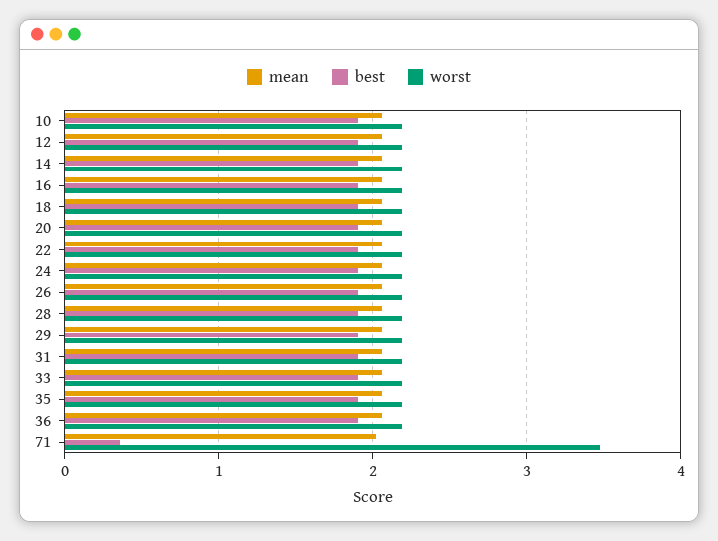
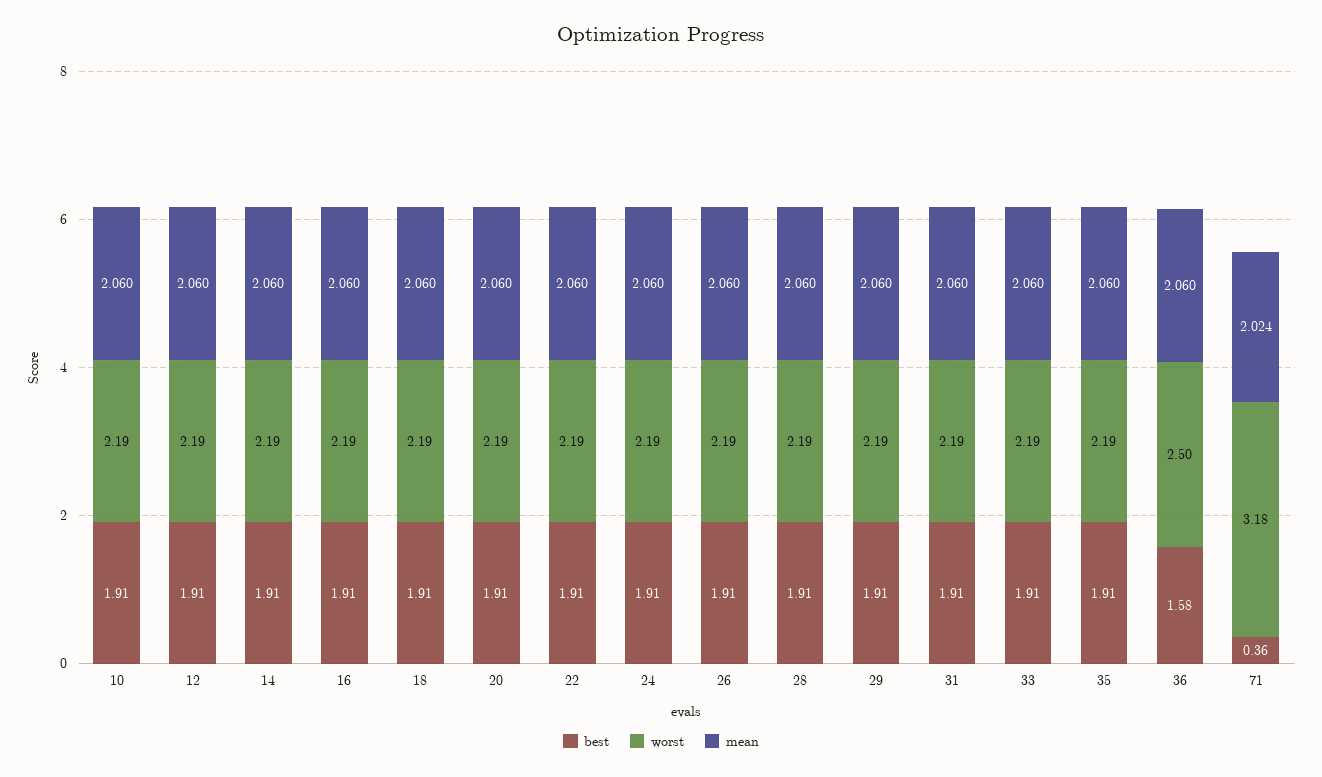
best, 36: 1.9 -> 1.58
worst, 36: 2.2 -> 2.5
worst, 71: 3.5 -> 3.18

